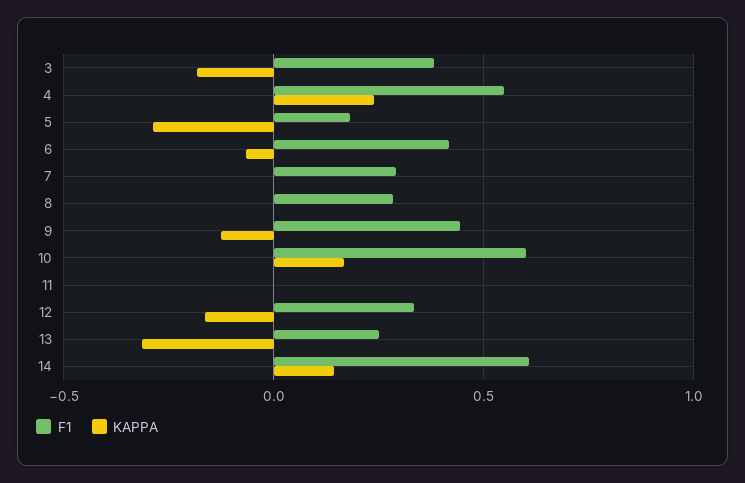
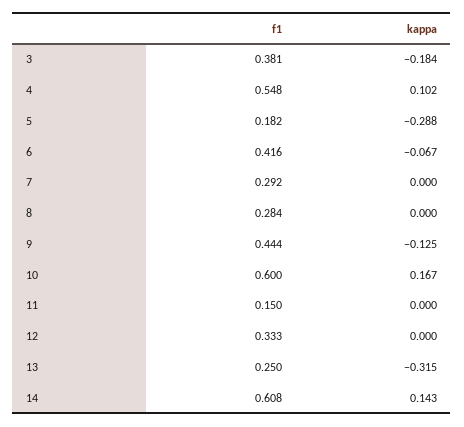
KAPPA, 4: 0.25 -> 0.102
F1, 11: 0 -> 0.15
KAPPA, 12: -0.15 -> 0

